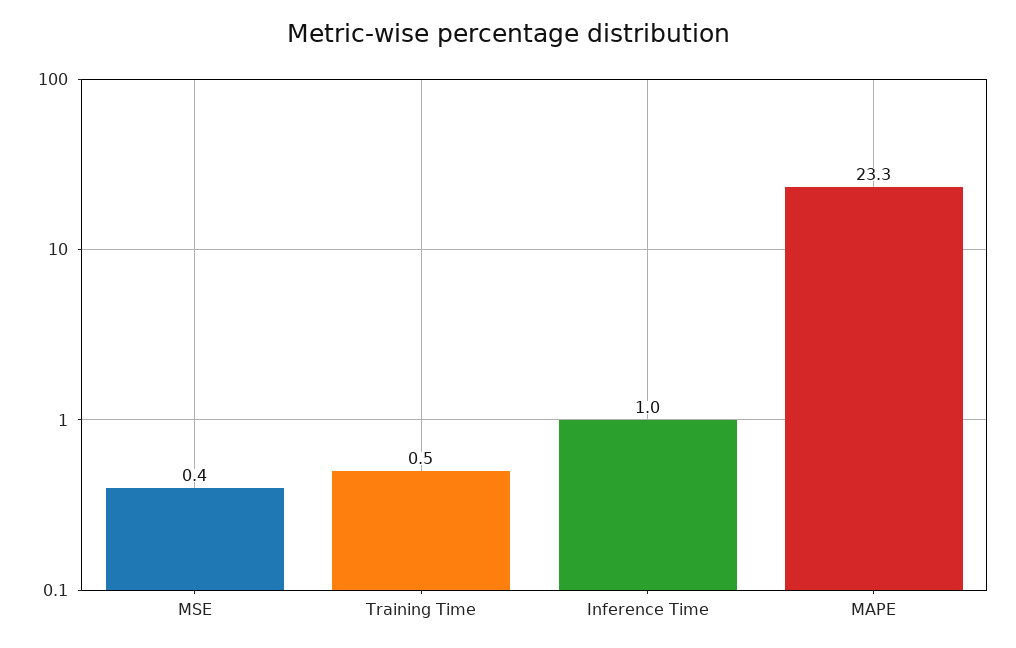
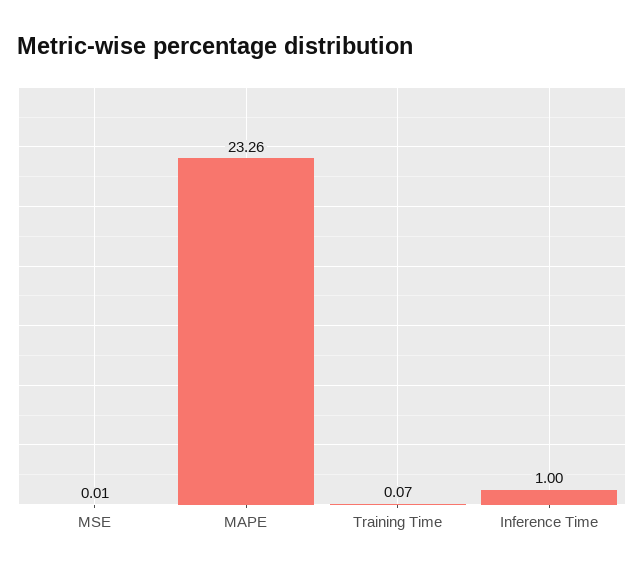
MSE: 0.4 -> 0.01
Training Time: 0.5 -> 0.07

